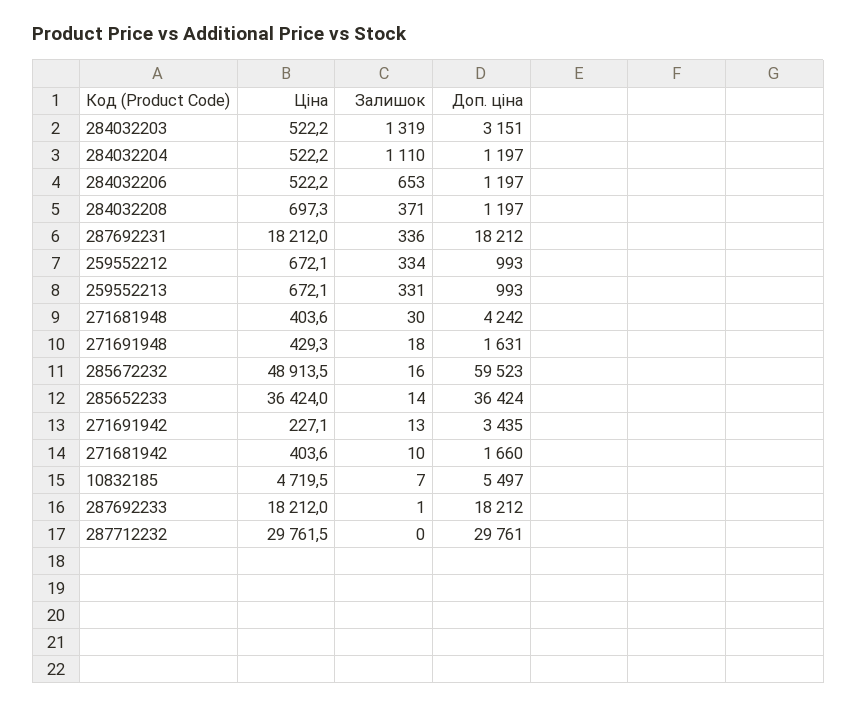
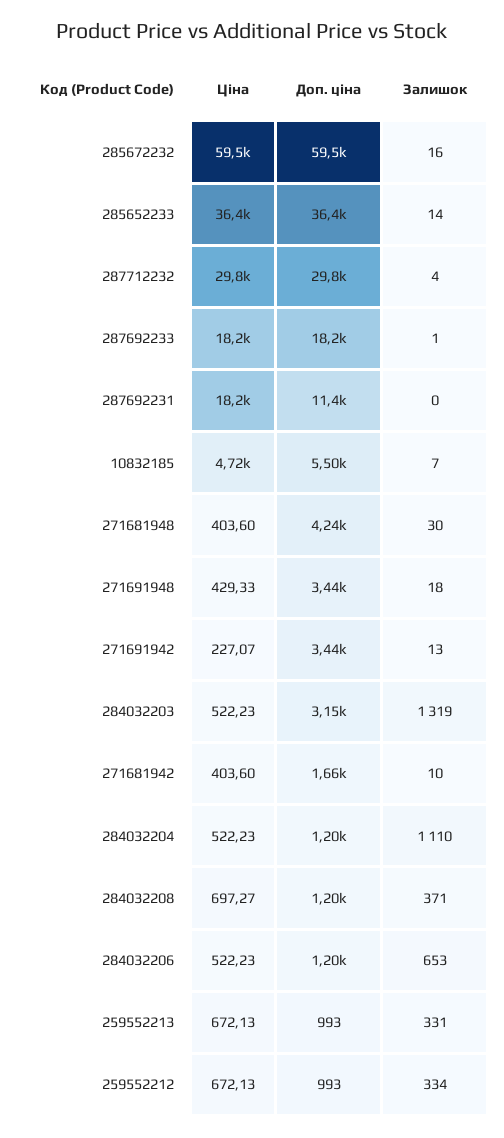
Залишок, 287692231: 336 -> 0
Доп. ціна, 287692231: 18212 -> 11400
Доп. ціна, 271691948: 1631 -> 3440
Ціна, 285672232: 48913.5 -> 59500
Залишок, 287712232: 0 -> 4

